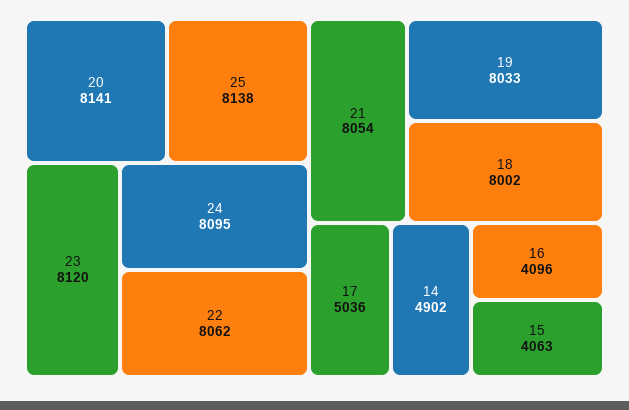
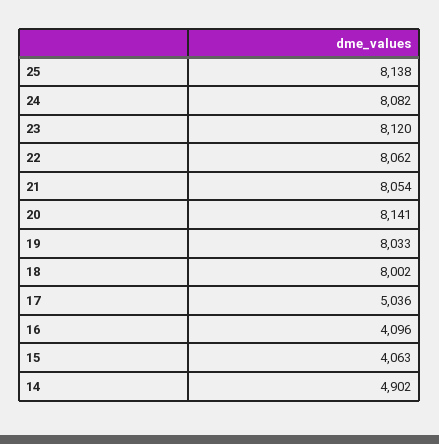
24: 8095 -> 8082

